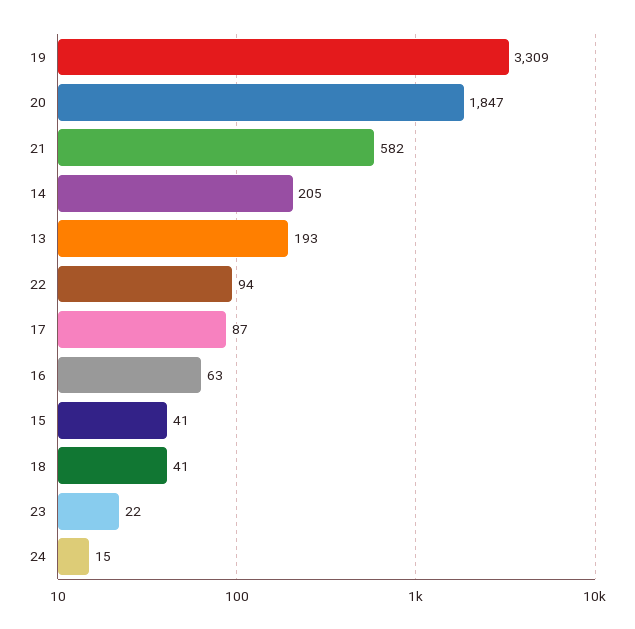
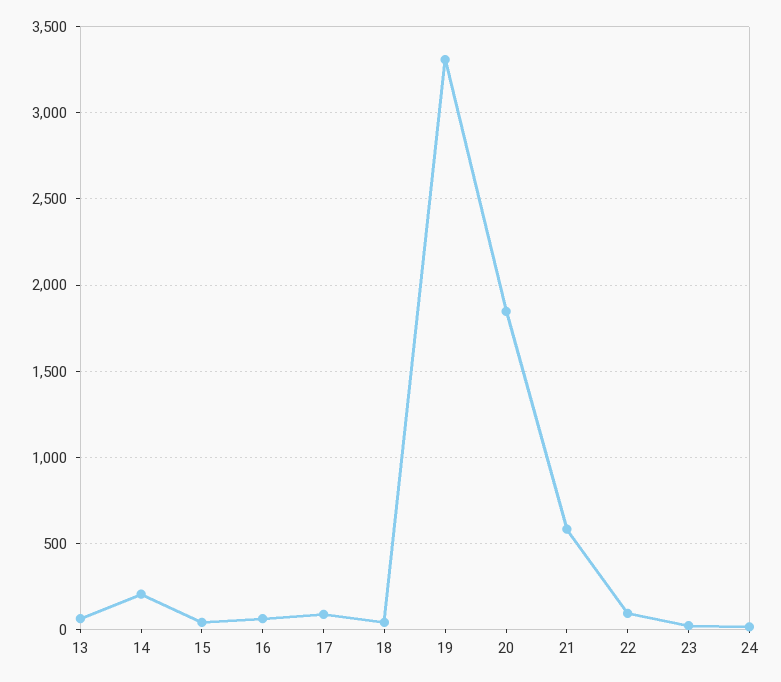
13: 193 -> 50

